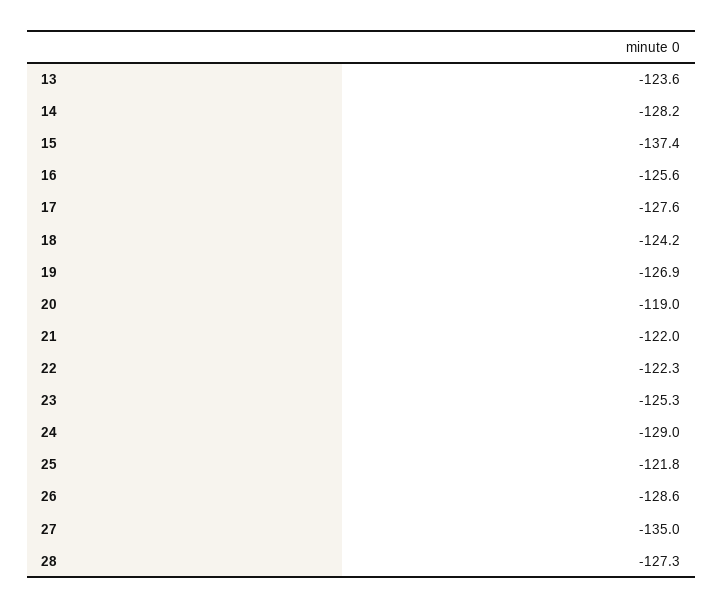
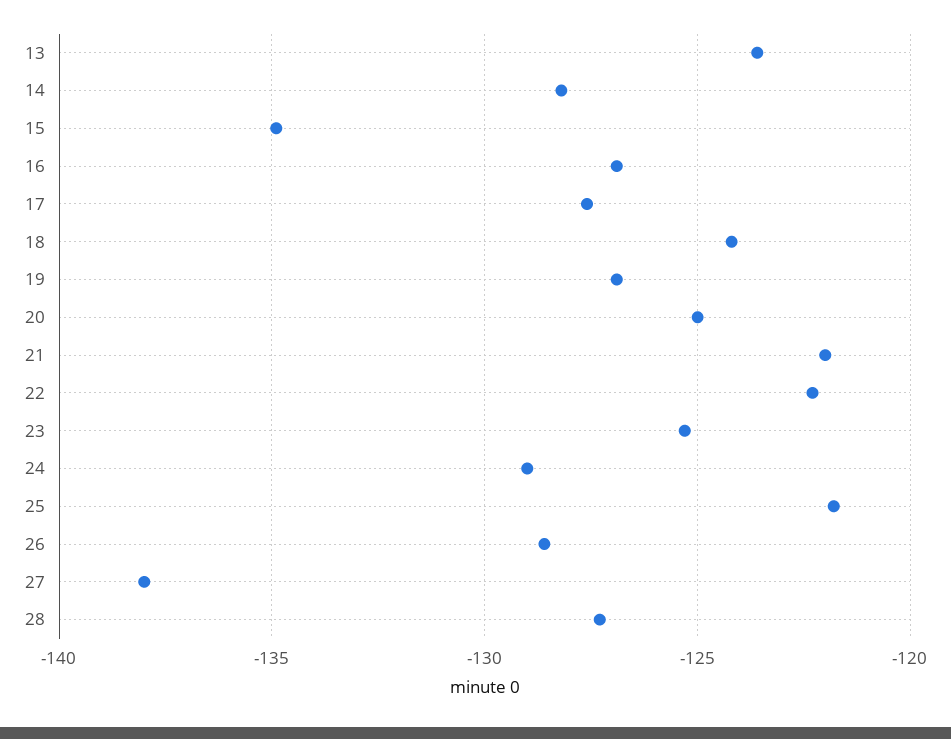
15: -137.4 -> -135
16: -125.6 -> -127
20: -119 -> -125
27: -135 -> -138

